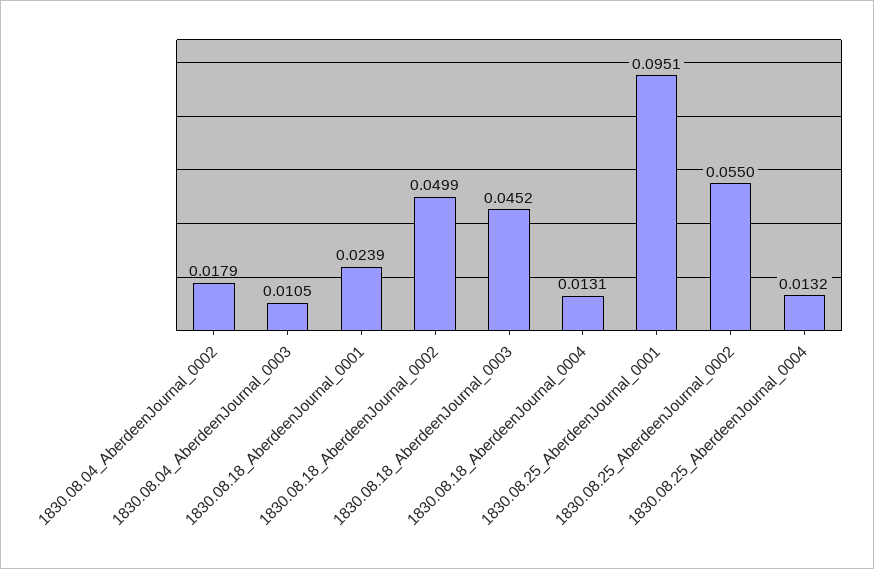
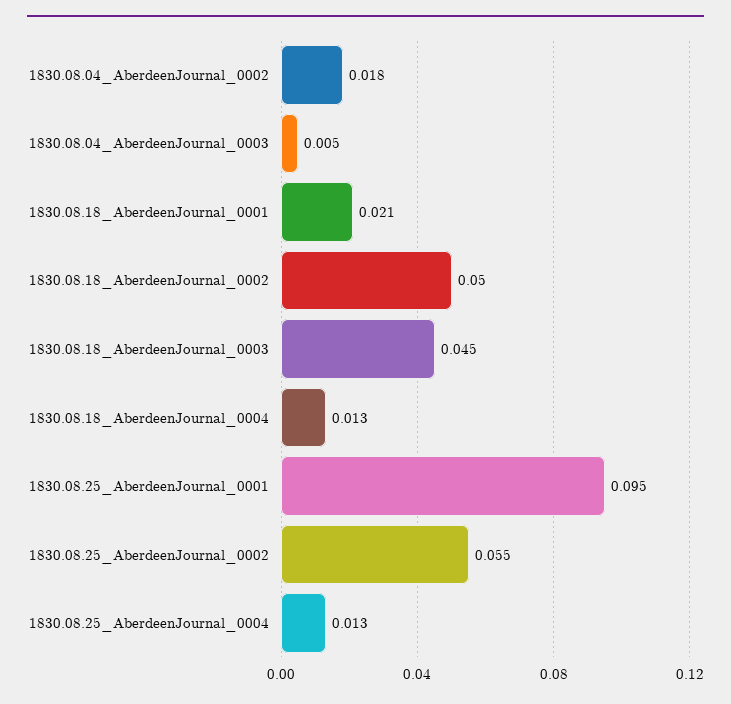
1830.08.04_AberdeenJournal_0003: 0.0105 -> 0.005
1830.08.18_AberdeenJournal_0001: 0.0239 -> 0.021

